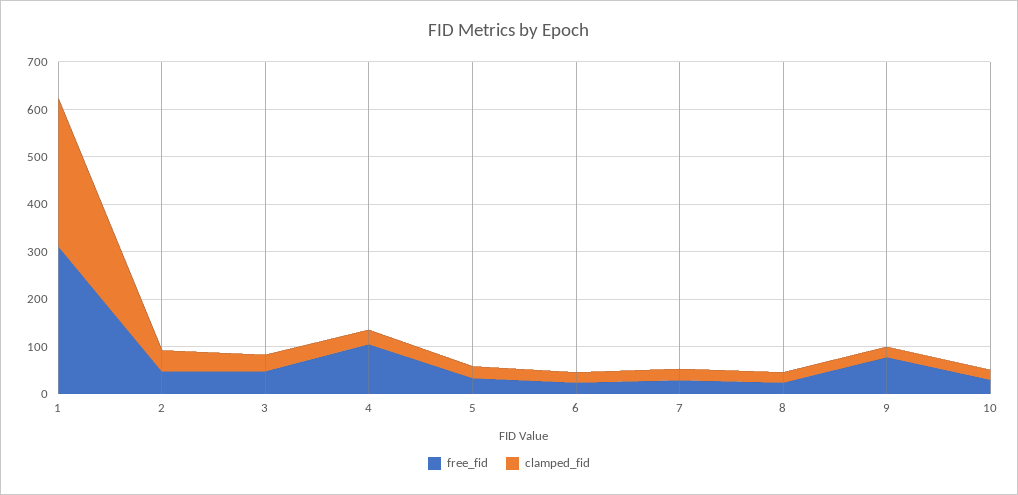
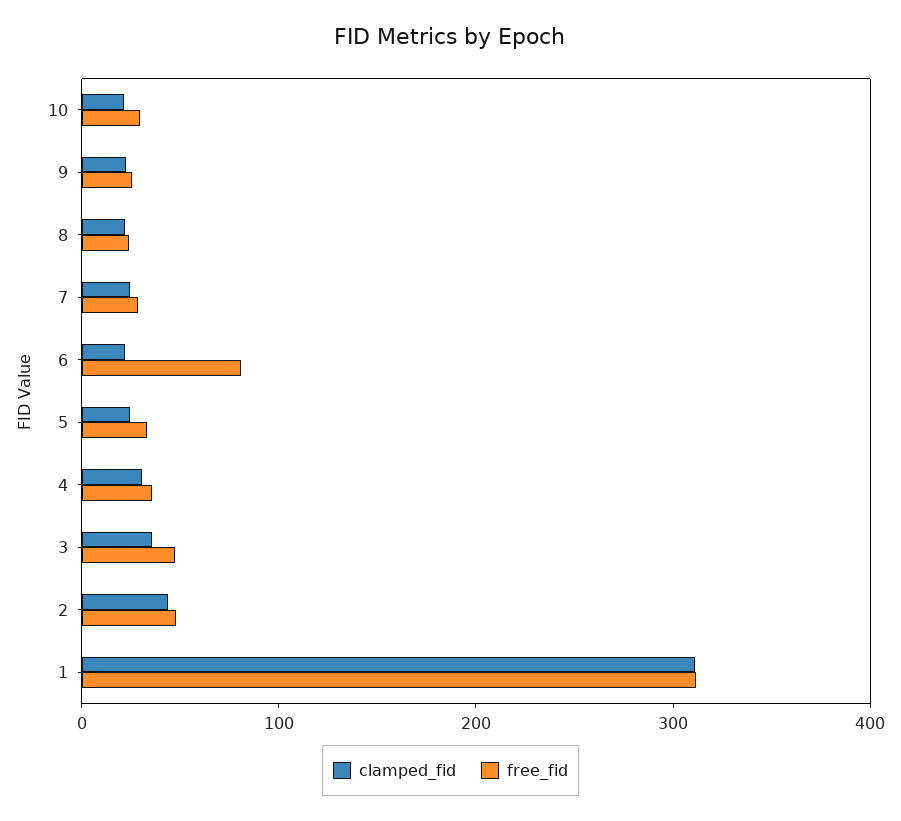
free_fid, 4: 100 -> 40
free_fid, 6: 20 -> 80
free_fid, 9: 80 -> 20

